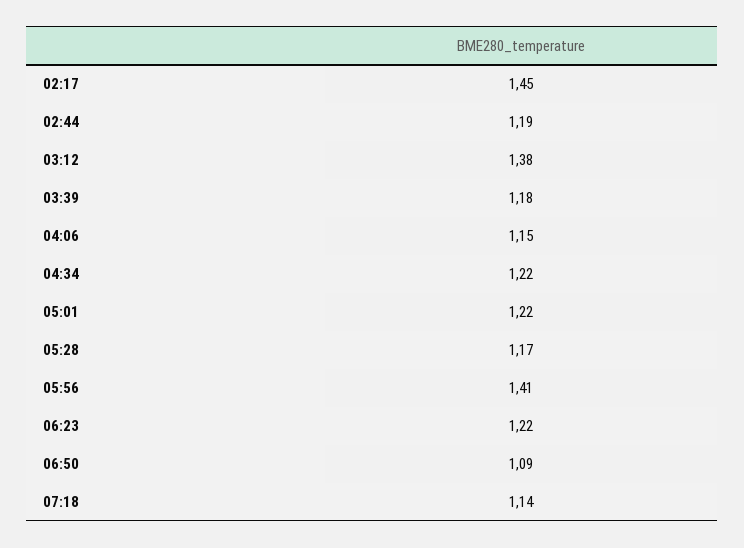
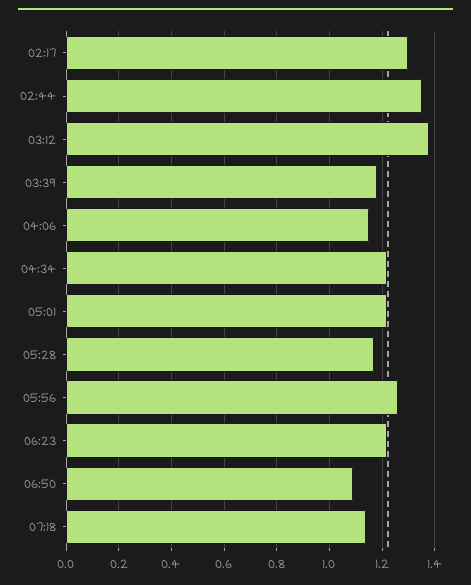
02:17: 1.45 -> 1.3
02:44: 1.19 -> 1.35
05:56: 1.41 -> 1.25

